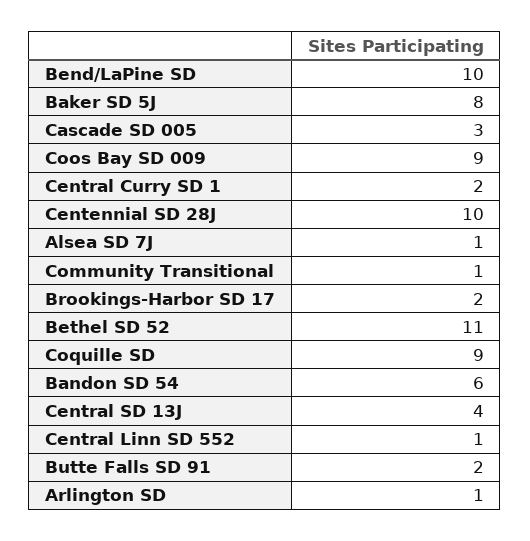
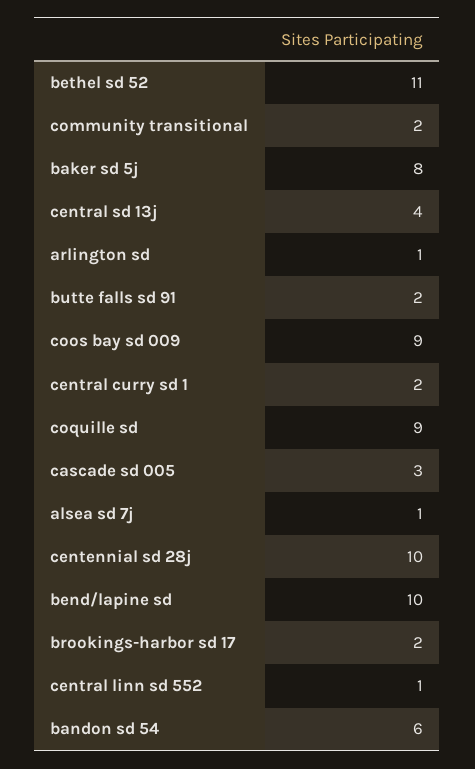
Community Transitional: 1 -> 2

